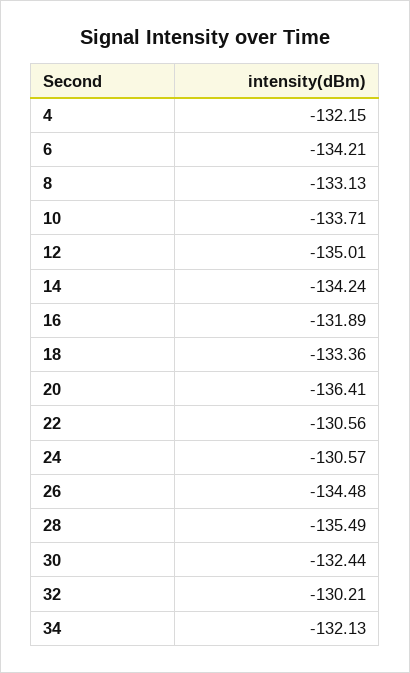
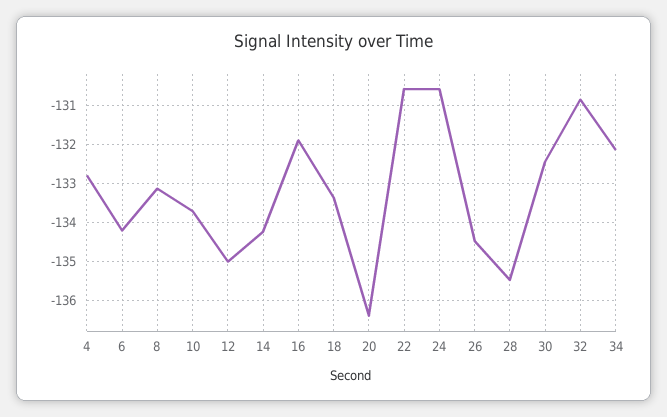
4: -132.15 -> -132.8
32: -130.21 -> -130.8

